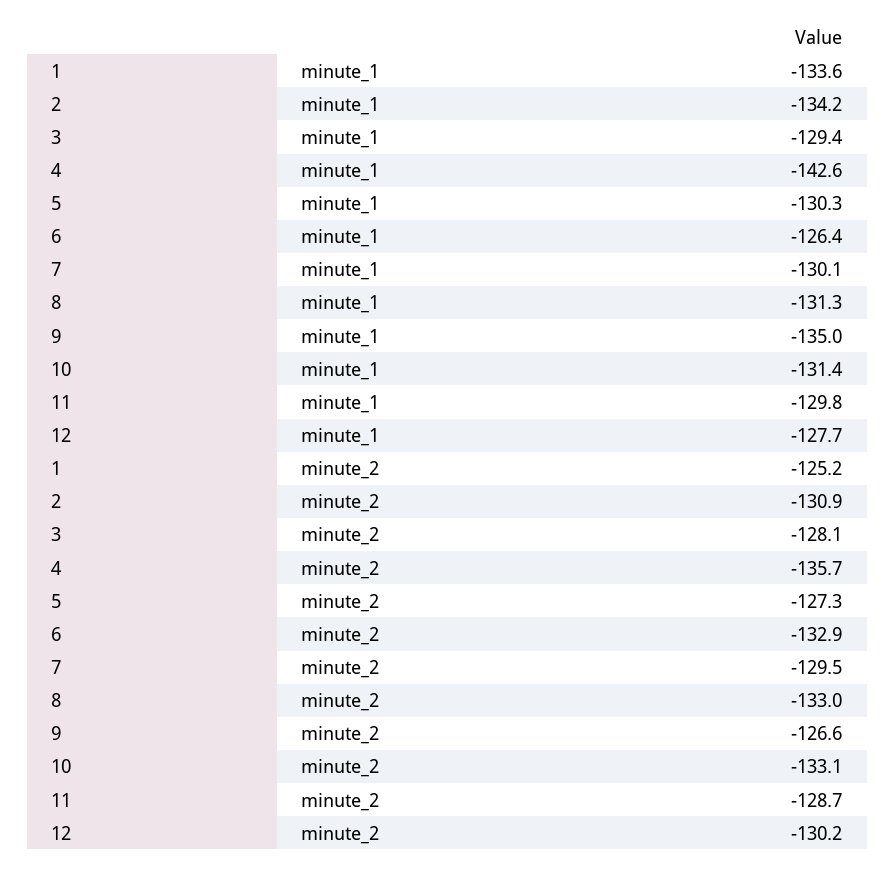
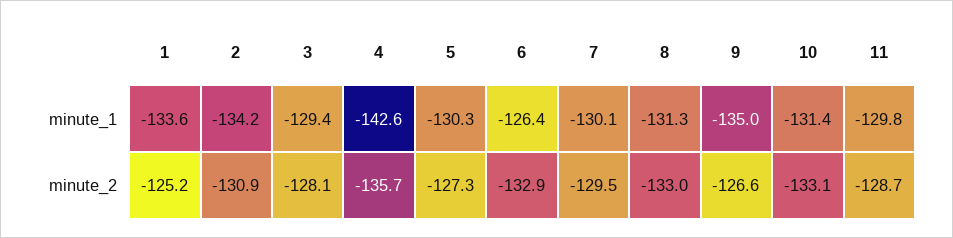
12, minute_1: -127.7 -> none
12, minute_2: -130.2 -> none

